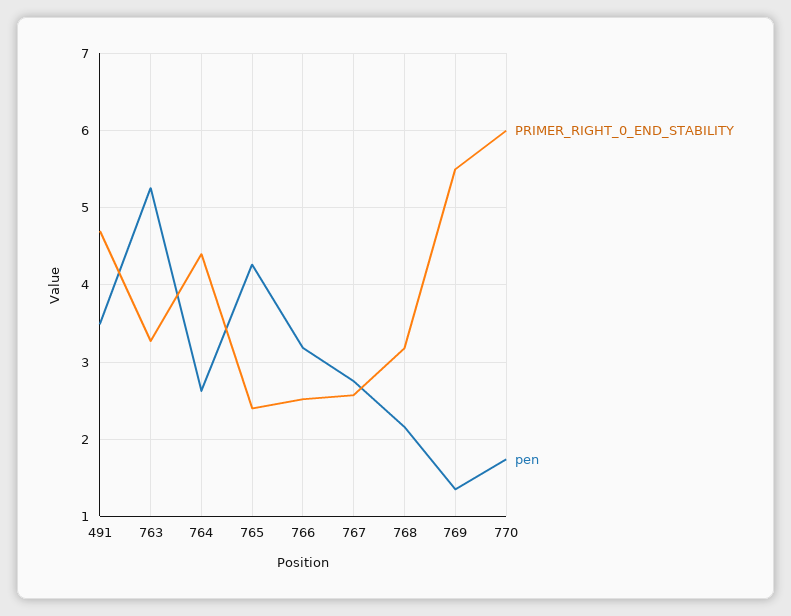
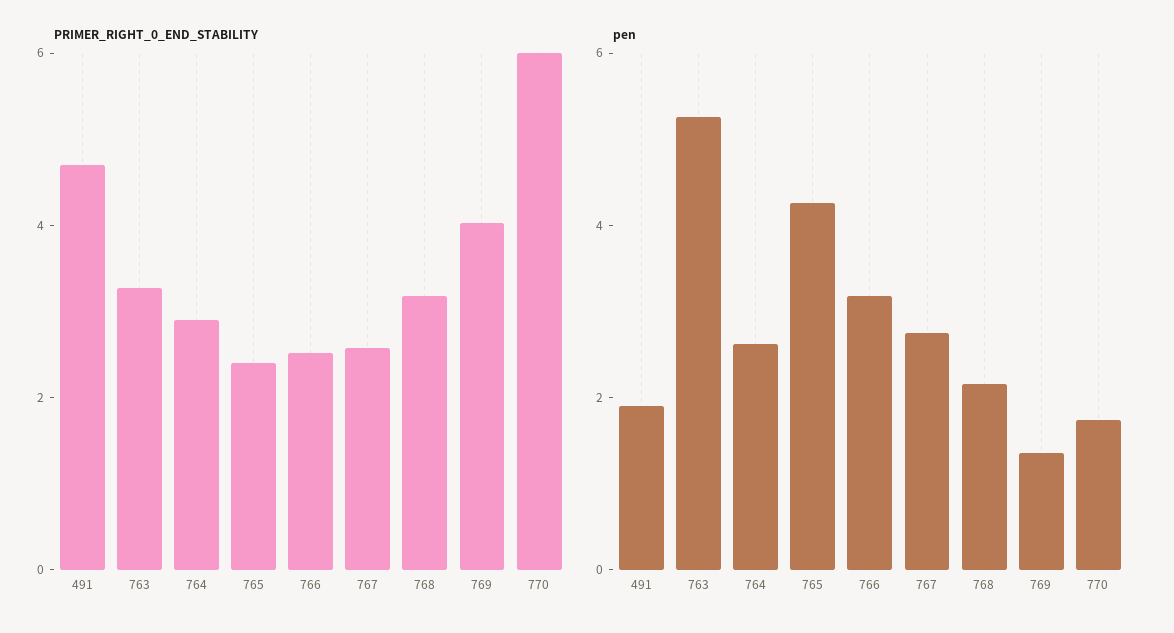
pen, 491: 3.5 -> 2
PRIMER_RIGHT_0_END_STABILITY, 764: 4.4 -> 3
PRIMER_RIGHT_0_END_STABILITY, 769: 5.5 -> 4

